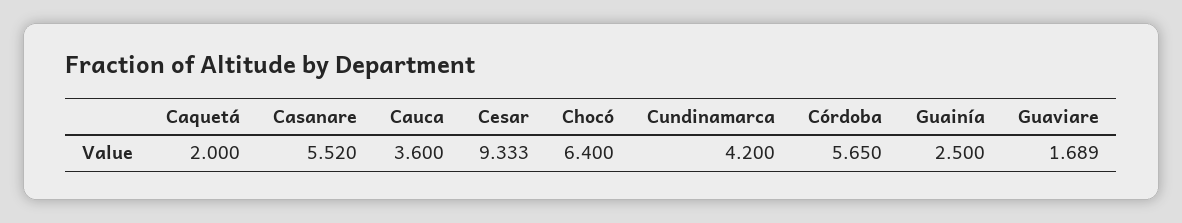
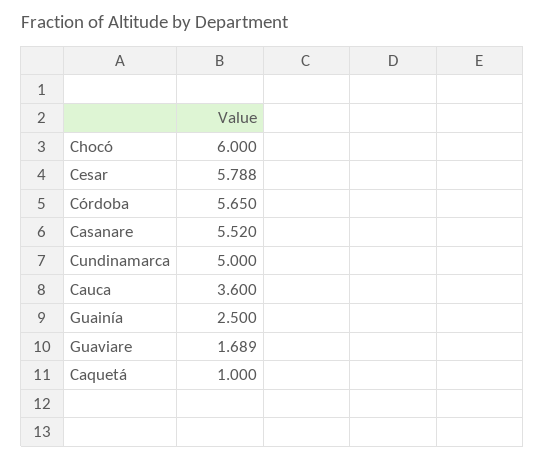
Caquetá: 2 -> 1
Cesar: 9.333 -> 5.788
Chocó: 6.4 -> 6
Cundinamarca: 4.2 -> 5

